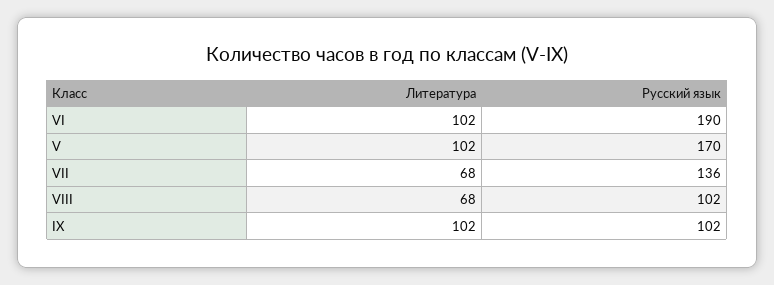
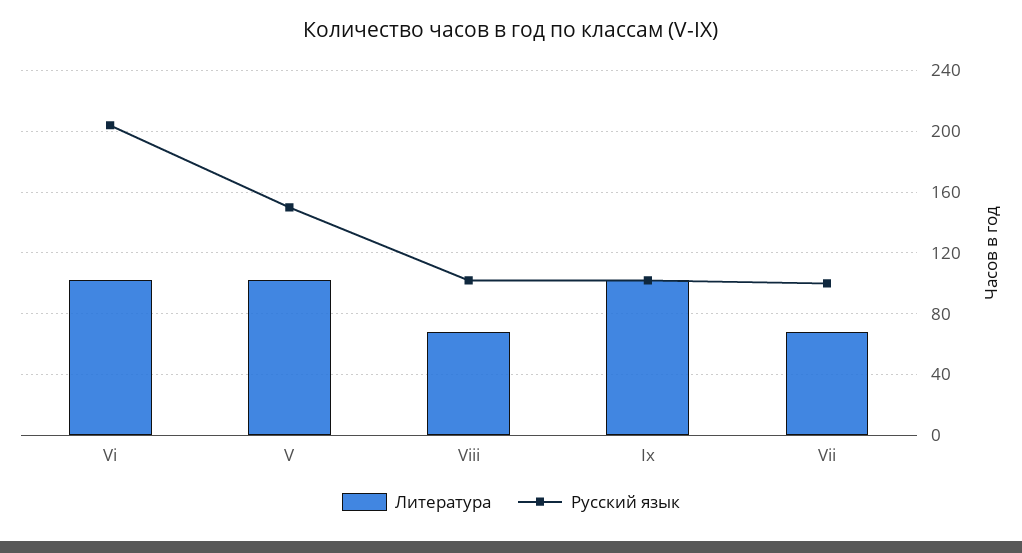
Русский язык, VI: 190 -> 205
Русский язык, V: 170 -> 150
Русский язык, VII: 136 -> 100

